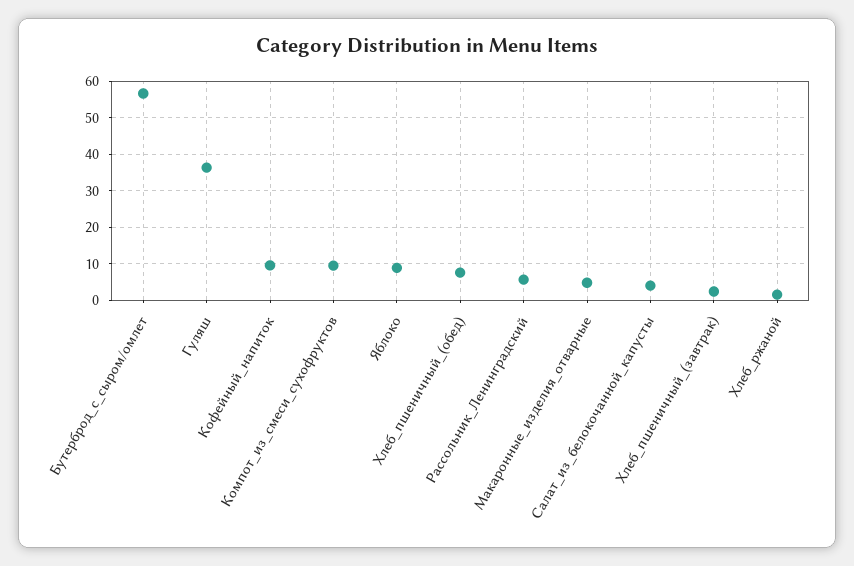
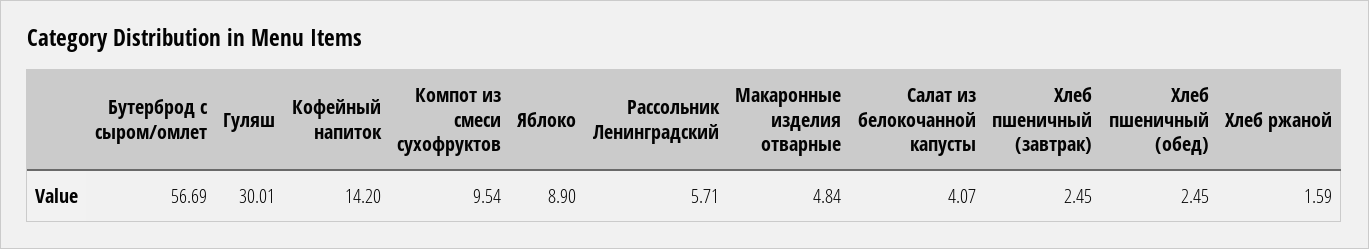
Гуляш: 36 -> 30.01
Кофейный_напиток: 10 -> 14.2
Хлеб_пшеничный_(обед): 8 -> 2.45

